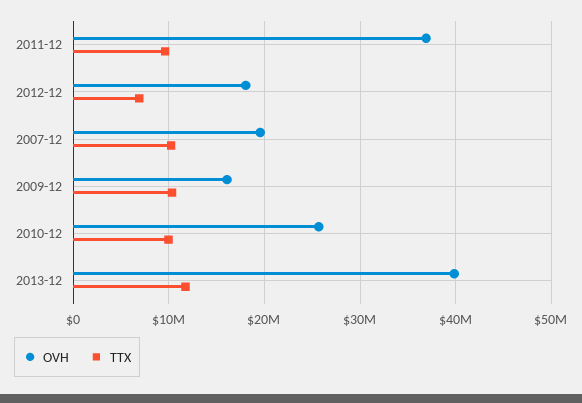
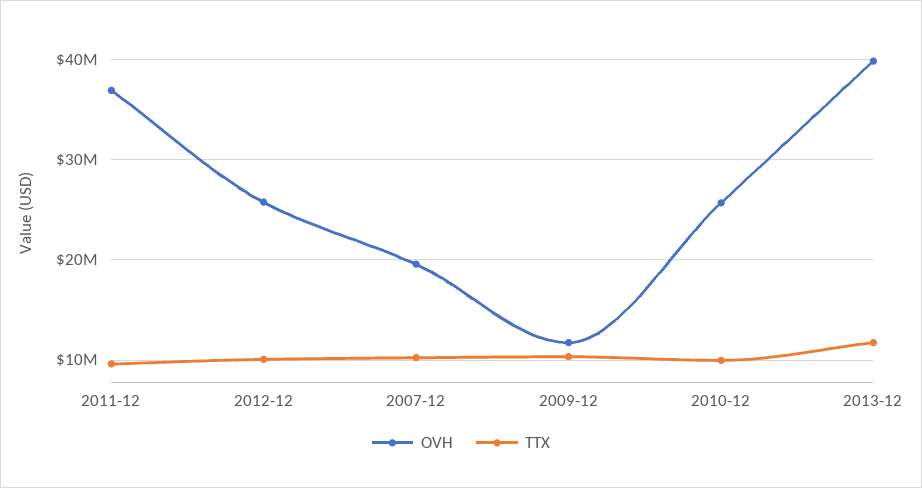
OVH, 2012-12: 18000000 -> 26000000
TTX, 2012-12: 7000000 -> 10000000
OVH, 2009-12: 16000000 -> 12000000

